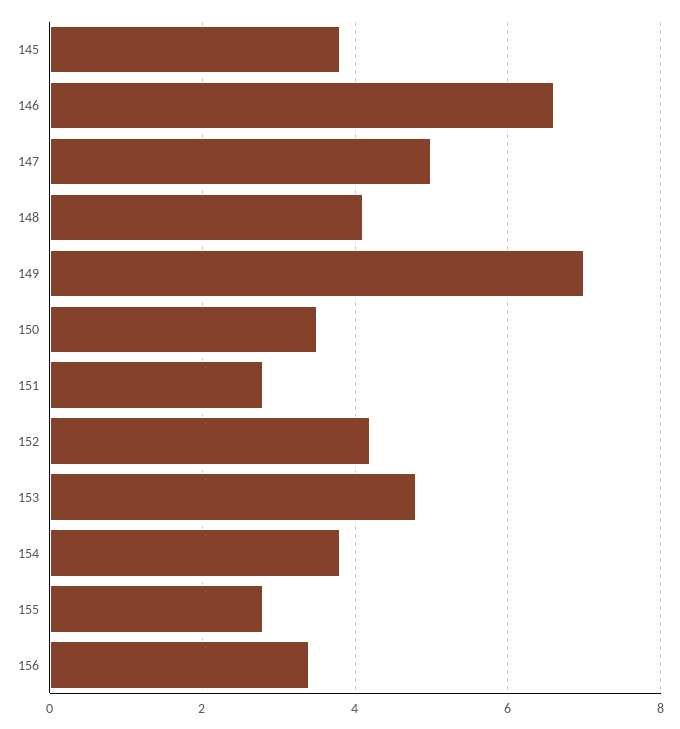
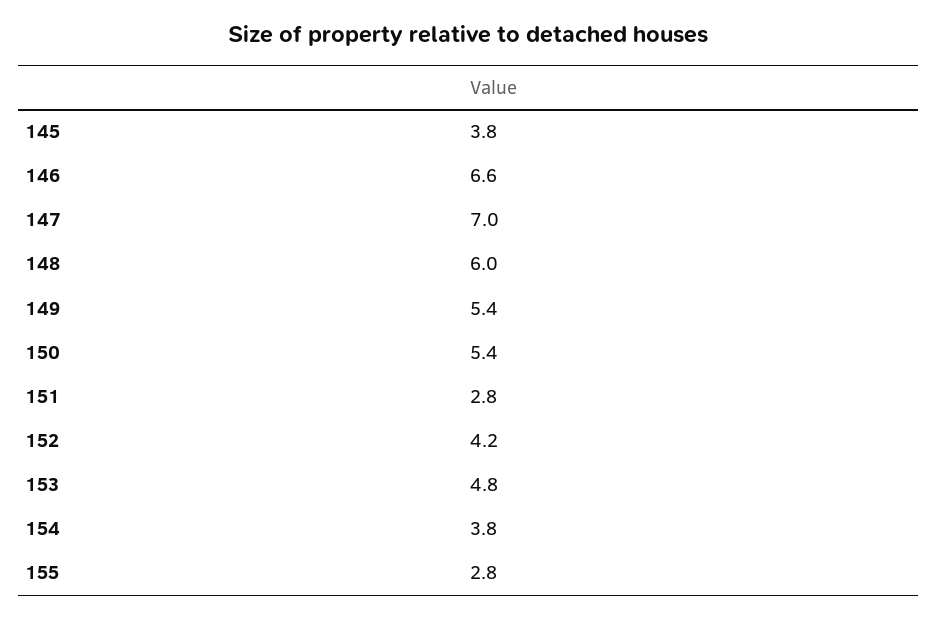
147: 5 -> 7
148: 4 -> 6
149: 7 -> 5.4
150: 3.5 -> 5.4
156: 3.5 -> none

